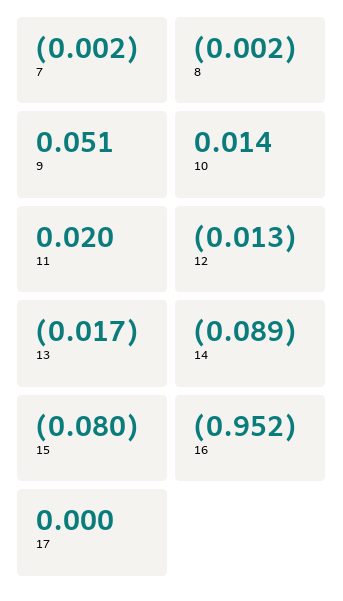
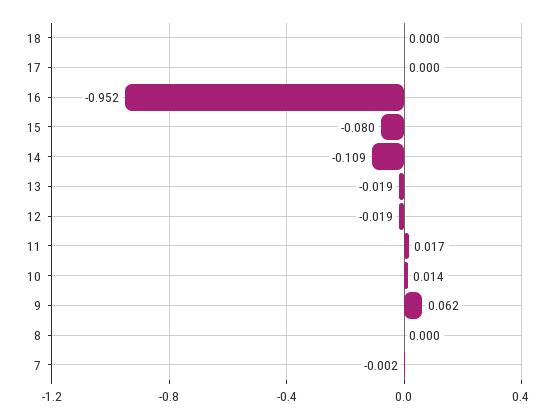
8: -0.002 -> 0
9: 0.051 -> 0.062
11: 0.02 -> 0.017
12: -0.013 -> -0.019
13: -0.017 -> -0.019
14: -0.089 -> -0.109
18: none -> 0

